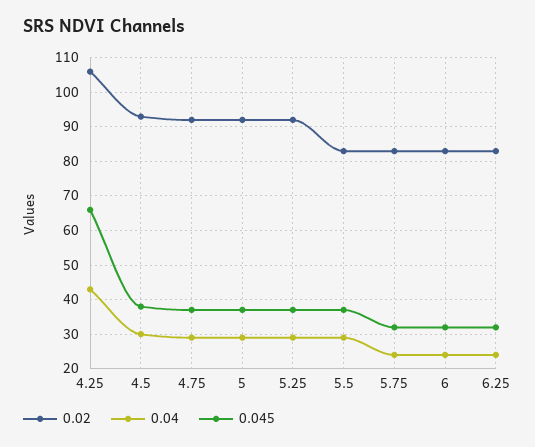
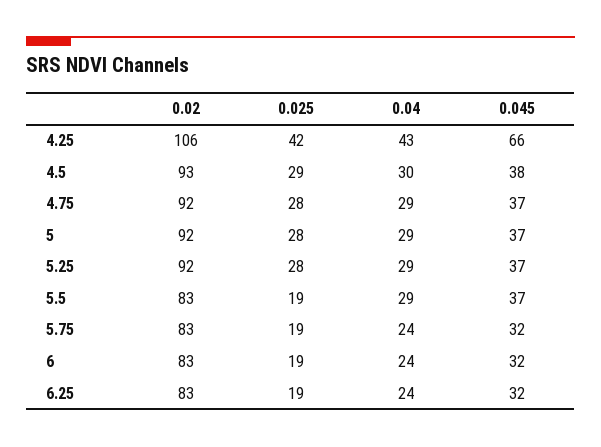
0.025, 4.25: none -> 42
0.025, 4.5: none -> 29
0.025, 4.75: none -> 28
0.025, 5: none -> 28
0.025, 5.25: none -> 28
0.025, 5.5: none -> 19
0.025, 5.75: none -> 19
0.025, 6: none -> 19
0.025, 6.25: none -> 19

